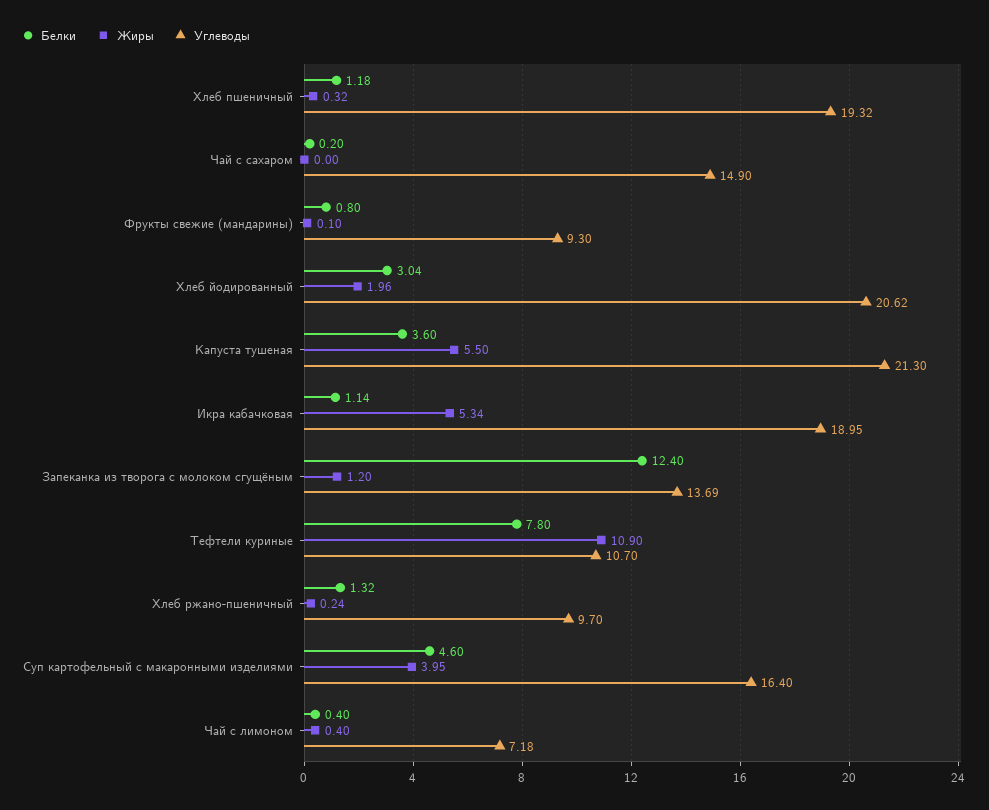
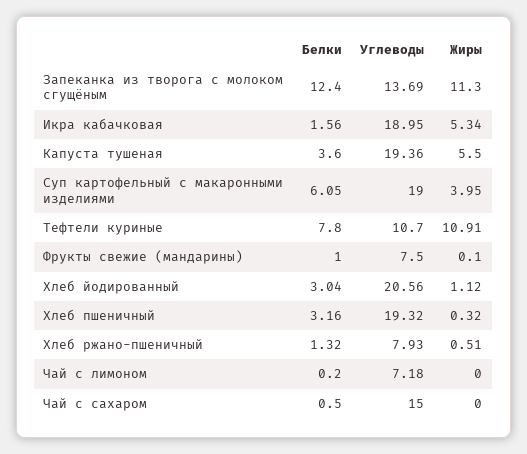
Белки, Хлеб пшеничный: 1.18 -> 3.16
Белки, Чай с сахаром: 0.2 -> 0.5
Углеводы, Чай с сахаром: 14.9 -> 15
Белки, Фрукты свежие (мандарины): 0.8 -> 1
Углеводы, Фрукты свежие (мандарины): 9.3 -> 7.5
Жиры, Хлеб йодированный: 1.96 -> 1.12
Углеводы, Хлеб йодированный: 20.62 -> 20.56
Углеводы, Капуста тушеная: 21.3 -> 19.36
Белки, Икра кабачковая: 1.14 -> 1.56
Жиры, Запеканка из творога с молоком сгущёным: 1.2 -> 11.3
Жиры, Тефтели куриные: 10.9 -> 10.91
Жиры, Хлеб ржано-пшеничный: 0.24 -> 0.51
Углеводы, Хлеб ржано-пшеничный: 9.7 -> 7.93
Белки, Суп картофельный с макаронными изделиями: 4.6 -> 6.05
Углеводы, Суп картофельный с макаронными изделиями: 16.4 -> 19
Белки, Чай с лимоном: 0.4 -> 0.2
Жиры, Чай с лимоном: 0.4 -> 0

